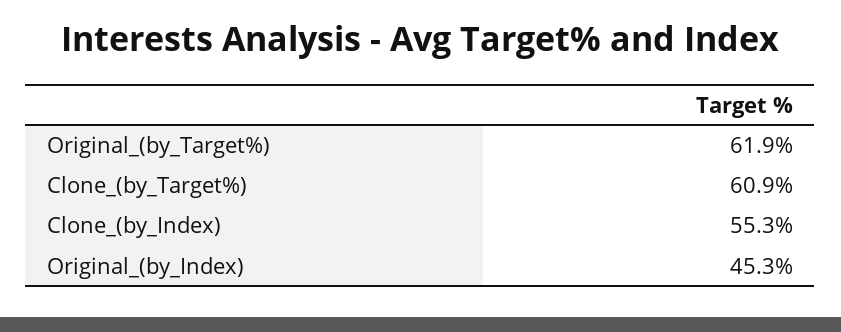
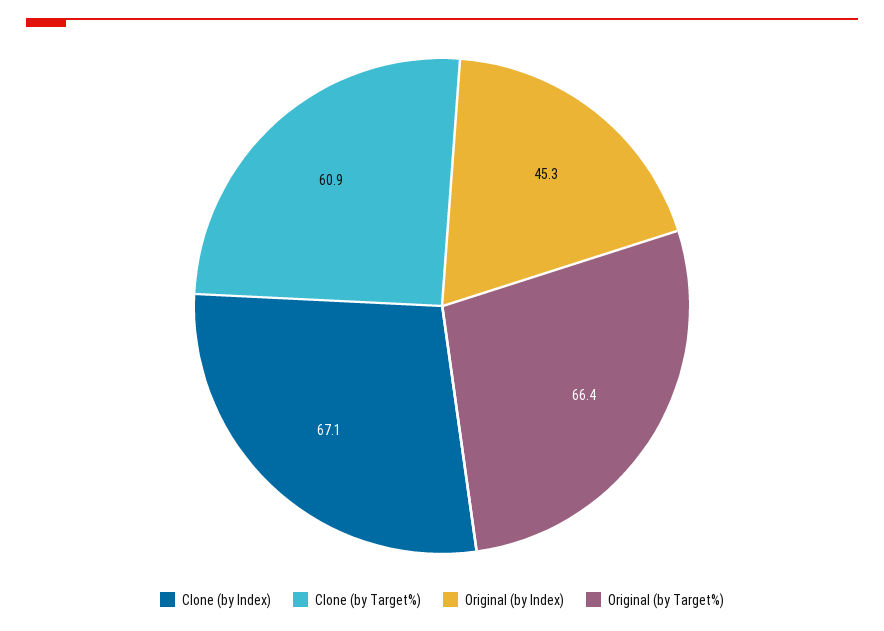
Original_(by_Target%): 61.9 -> 66.4
Clone_(by_Index): 55.3 -> 67.1

